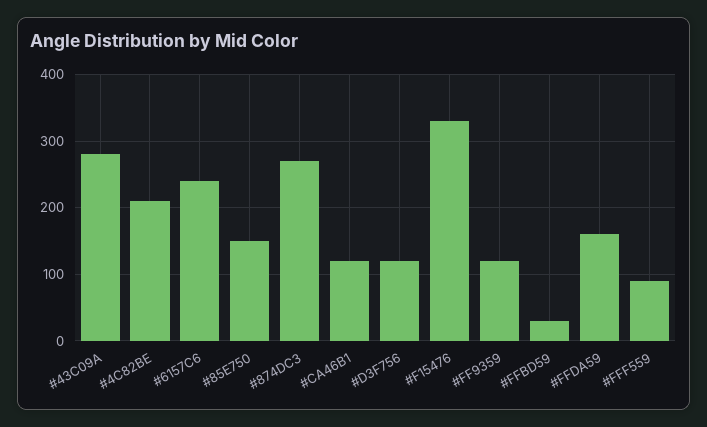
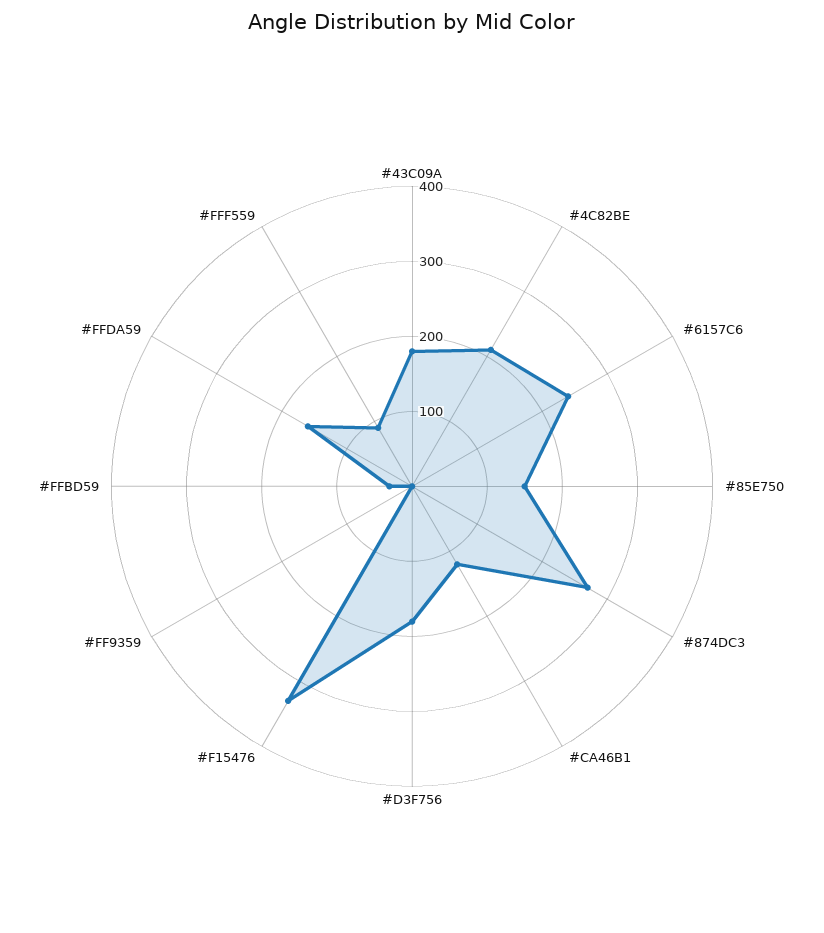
#43C09A: 280 -> 180
#D3F756: 120 -> 180
#FF9359: 120 -> 0

